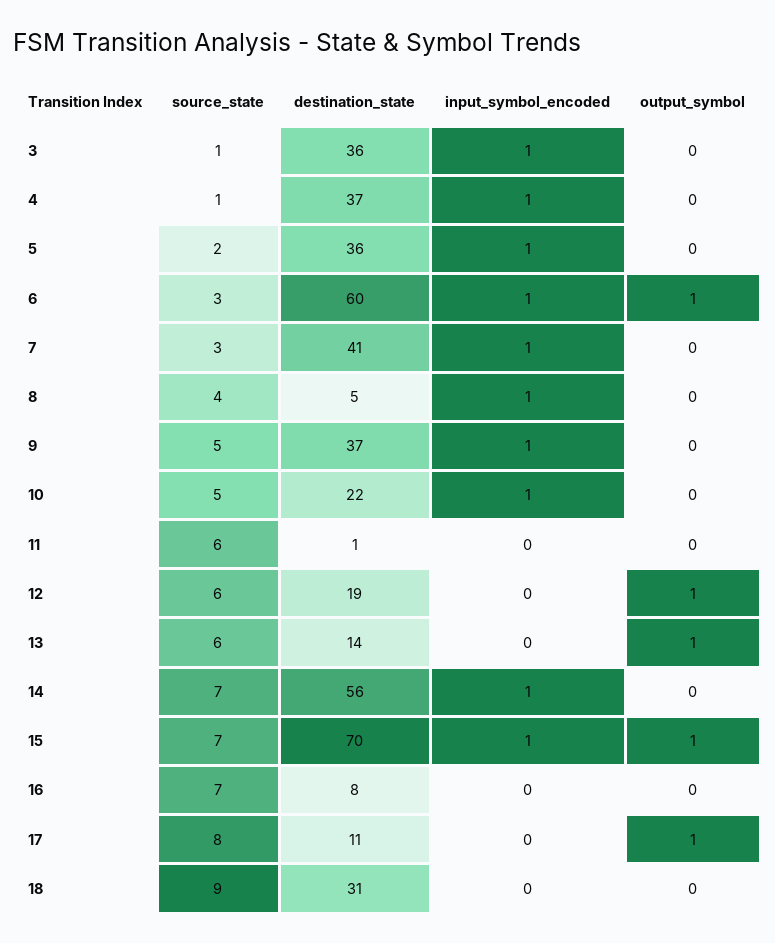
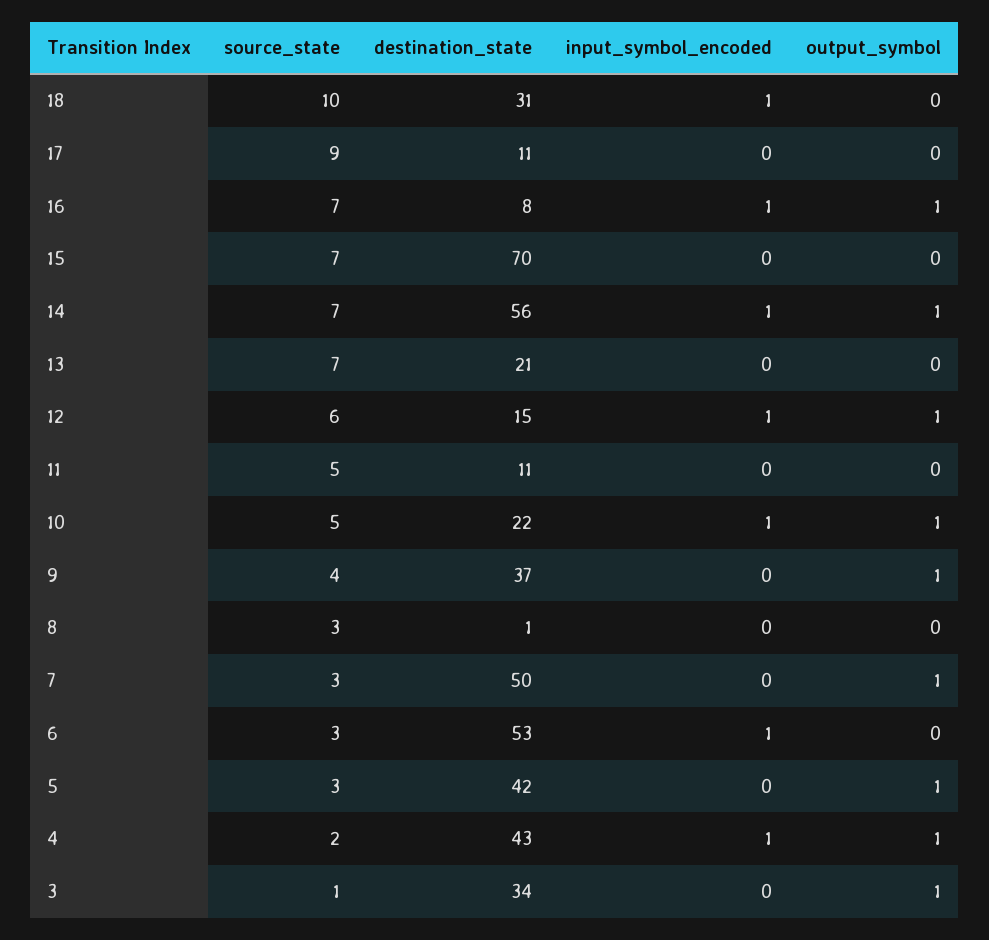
destination_state, 3: 36 -> 34
input_symbol_encoded, 3: 1 -> 0
output_symbol, 3: 0 -> 1
source_state, 4: 1 -> 2
destination_state, 4: 37 -> 43
output_symbol, 4: 0 -> 1
source_state, 5: 2 -> 3
destination_state, 5: 36 -> 42
input_symbol_encoded, 5: 1 -> 0
output_symbol, 5: 0 -> 1
destination_state, 6: 60 -> 53
output_symbol, 6: 1 -> 0
destination_state, 7: 41 -> 50
input_symbol_encoded, 7: 1 -> 0
output_symbol, 7: 0 -> 1
source_state, 8: 4 -> 3
destination_state, 8: 5 -> 1
input_symbol_encoded, 8: 1 -> 0
source_state, 9: 5 -> 4
input_symbol_encoded, 9: 1 -> 0
output_symbol, 9: 0 -> 1
output_symbol, 10: 0 -> 1
source_state, 11: 6 -> 5
destination_state, 11: 1 -> 11
destination_state, 12: 19 -> 15
input_symbol_encoded, 12: 0 -> 1
source_state, 13: 6 -> 7
destination_state, 13: 14 -> 21
output_symbol, 13: 1 -> 0
output_symbol, 14: 0 -> 1
input_symbol_encoded, 15: 1 -> 0
output_symbol, 15: 1 -> 0
input_symbol_encoded, 16: 0 -> 1
output_symbol, 16: 0 -> 1
source_state, 17: 8 -> 9
output_symbol, 17: 1 -> 0
source_state, 18: 9 -> 10
input_symbol_encoded, 18: 0 -> 1

